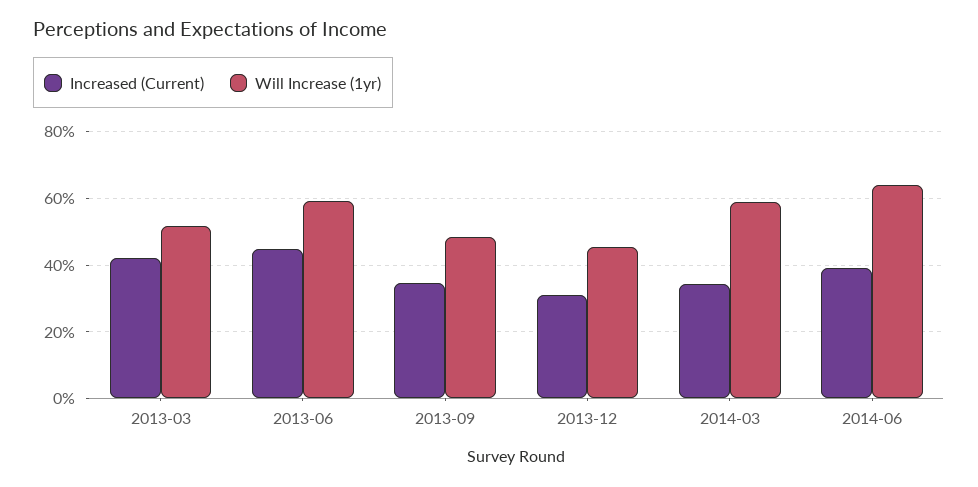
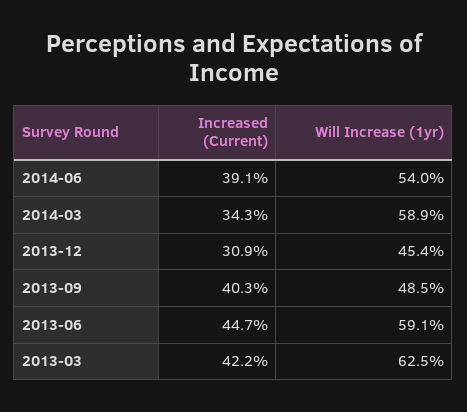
Will Increase (1yr), 2013-03: 52 -> 62.5
Increased (Current), 2013-09: 34 -> 40.3
Will Increase (1yr), 2014-06: 64 -> 54

